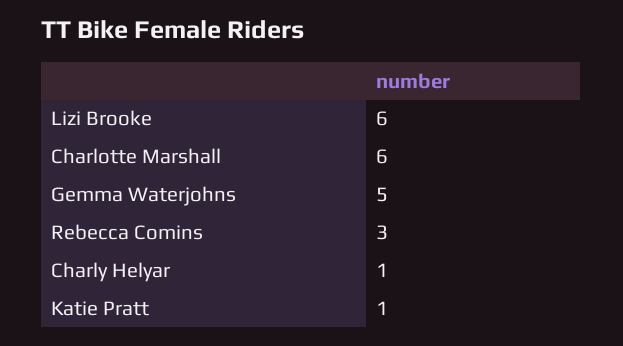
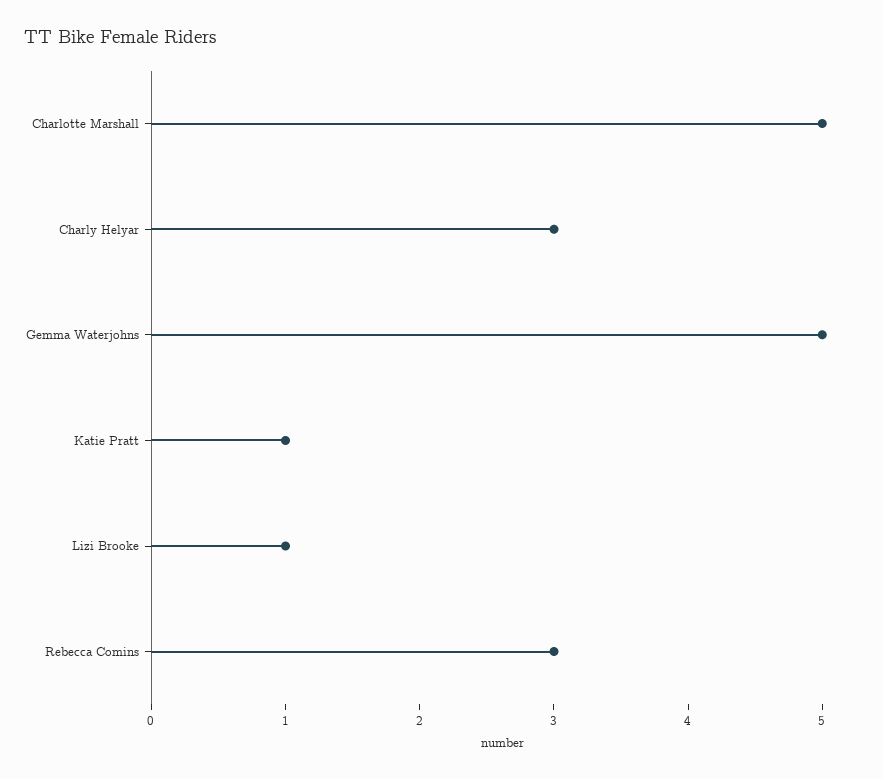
Lizi Brooke: 6 -> 1
Charlotte Marshall: 6 -> 5
Charly Helyar: 1 -> 3

